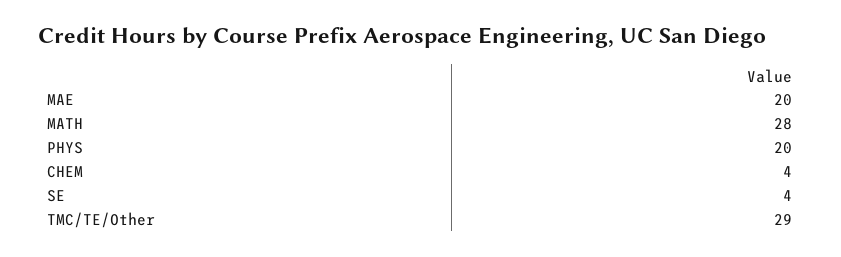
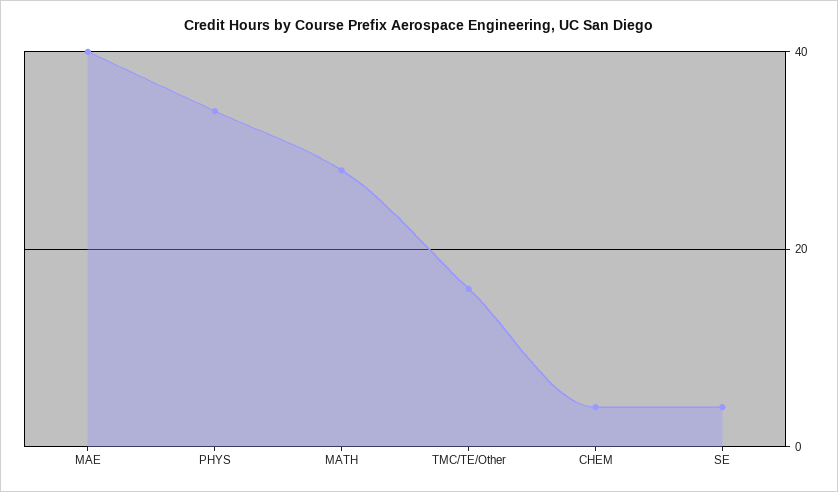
MAE: 20 -> 40
PHYS: 20 -> 35
TMC/TE/Other: 29 -> 15

